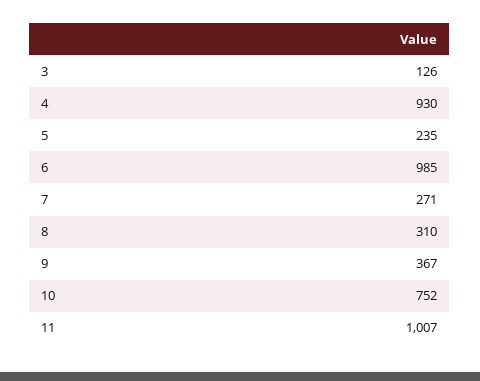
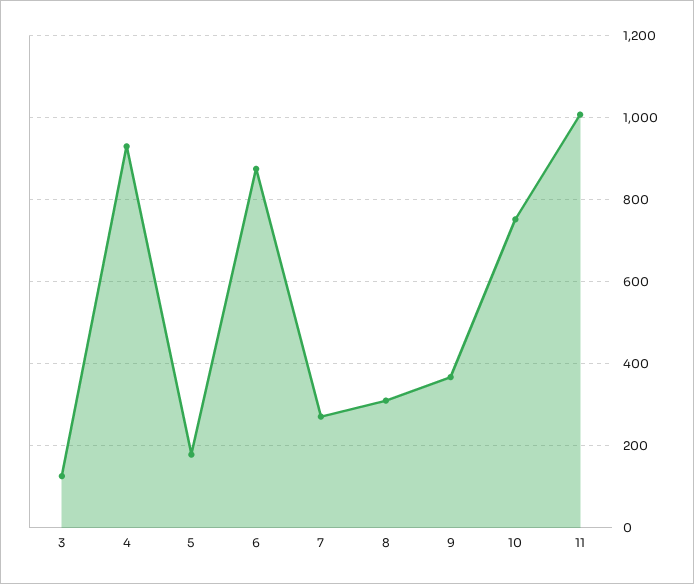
5: 235 -> 180
6: 985 -> 880

